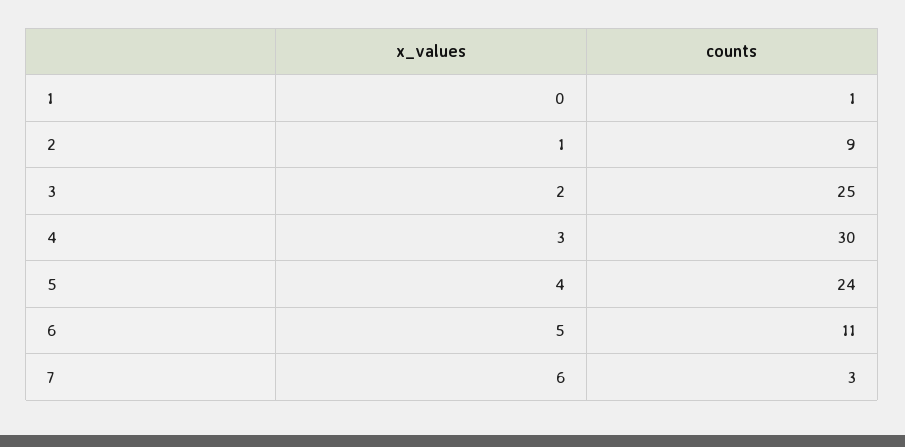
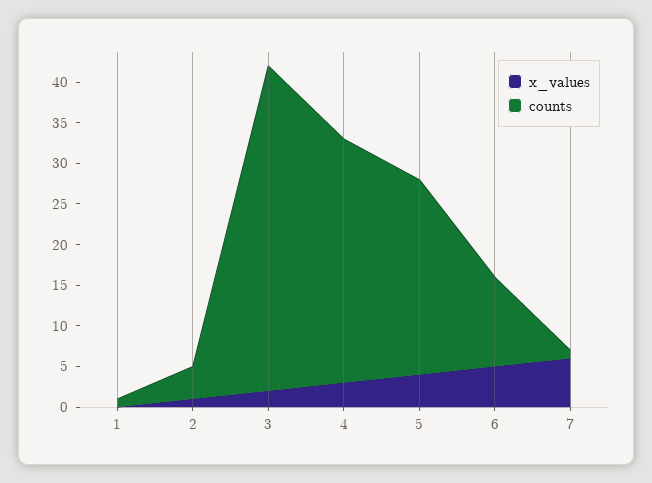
counts, 2: 9 -> 4
counts, 3: 25 -> 40
counts, 7: 3 -> 1

